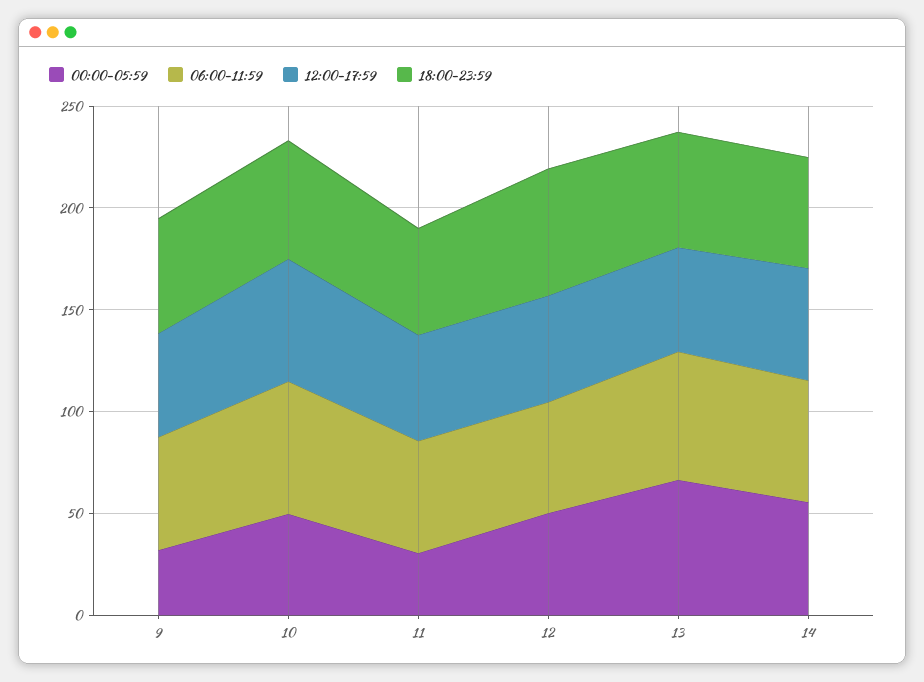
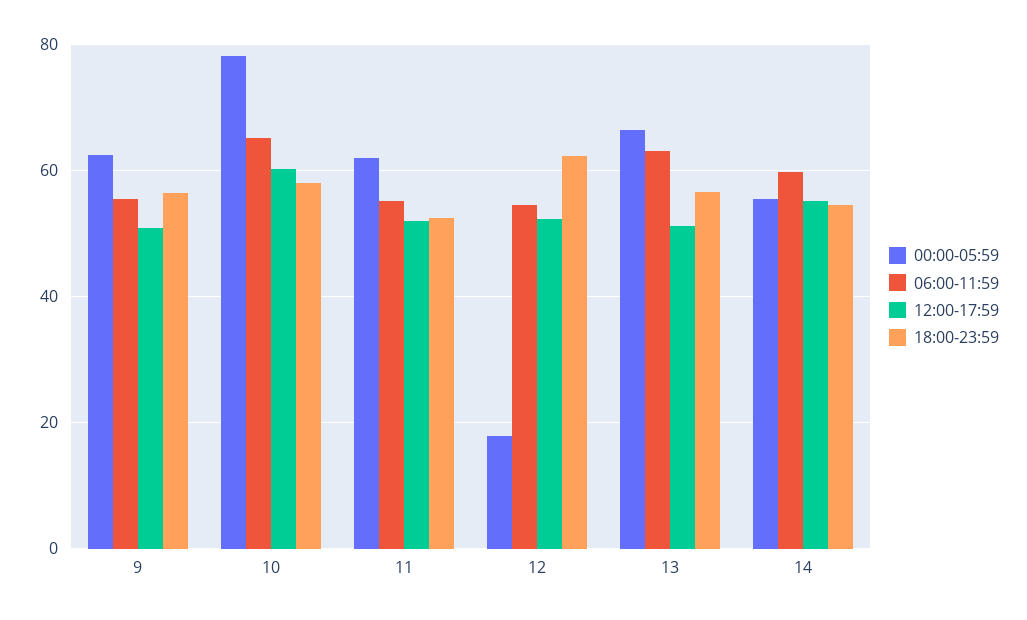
00:00-05:59, 9: 30 -> 62
00:00-05:59, 10: 50 -> 78
00:00-05:59, 11: 30 -> 62
00:00-05:59, 12: 50 -> 18

